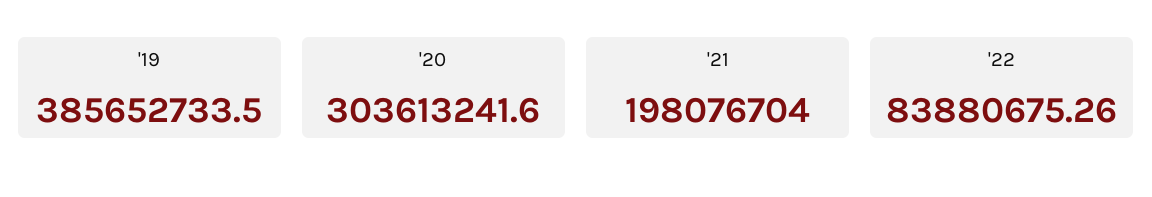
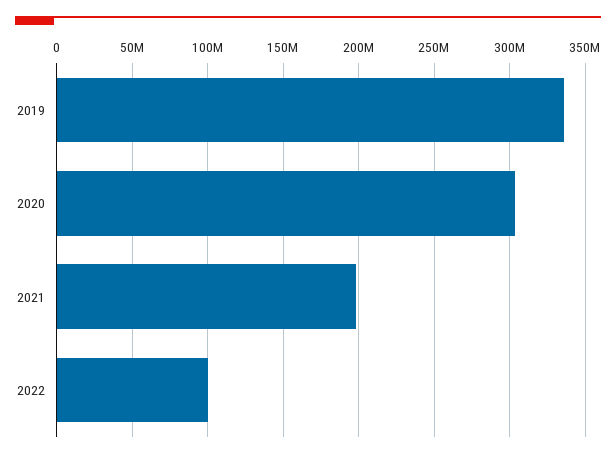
'19: 385652733.5 -> 335000000
'22: 83880675.26 -> 100000000

